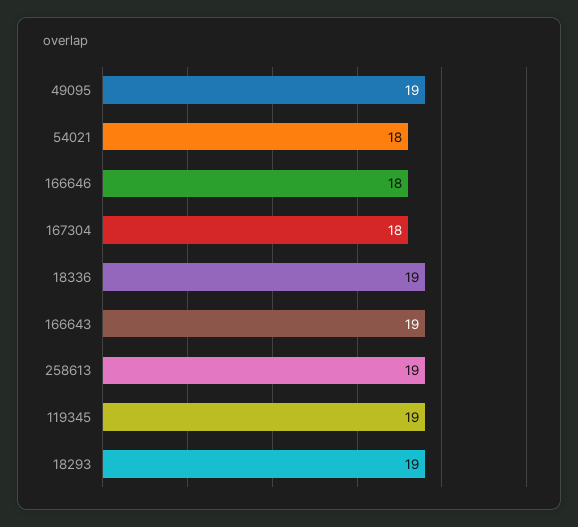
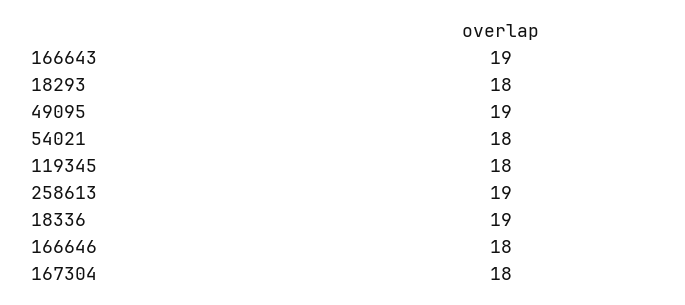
119345: 19 -> 18
18293: 19 -> 18

